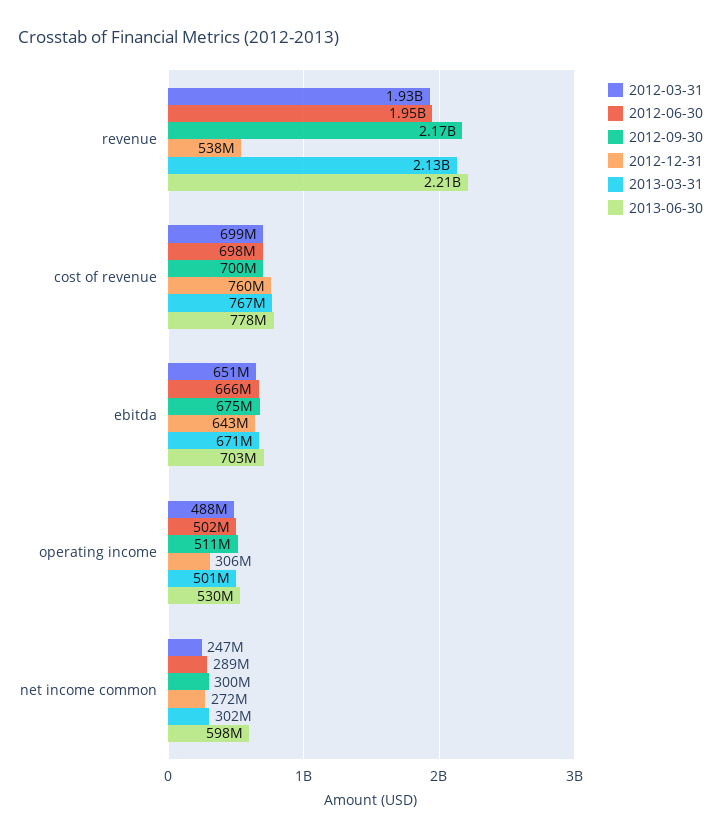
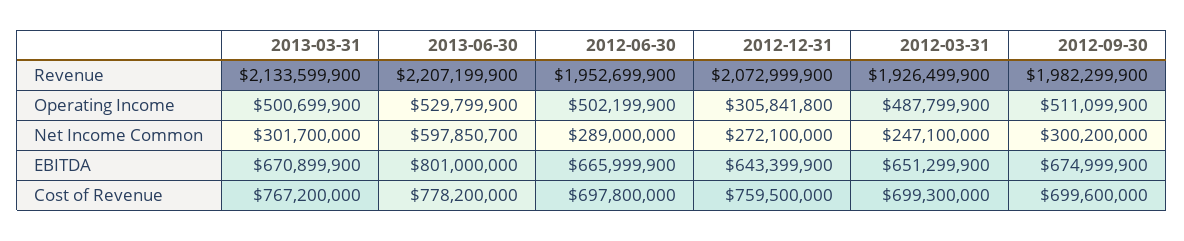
2012-09-30, revenue: 2170000000 -> 1982299900
2012-12-31, revenue: 538000000 -> 2072999900
2013-06-30, ebitda: 703000000 -> 801000000

